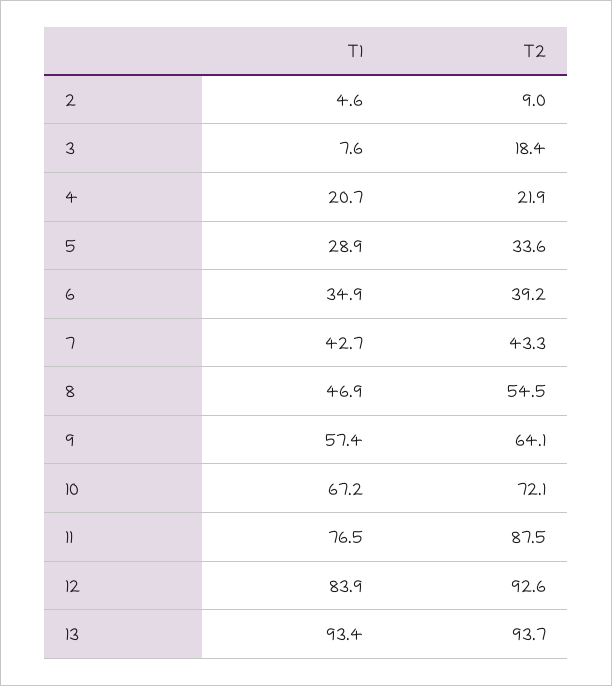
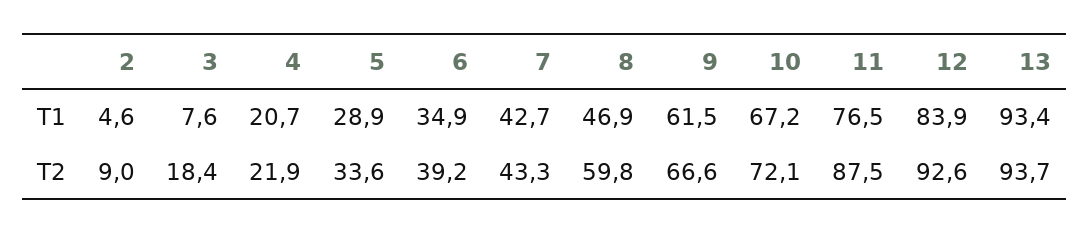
T2, 8: 54.5 -> 59.8
T1, 9: 57.4 -> 61.5
T2, 9: 64.1 -> 66.6

